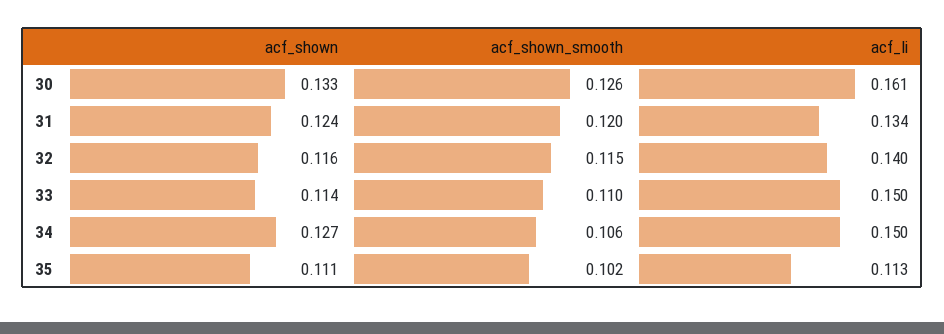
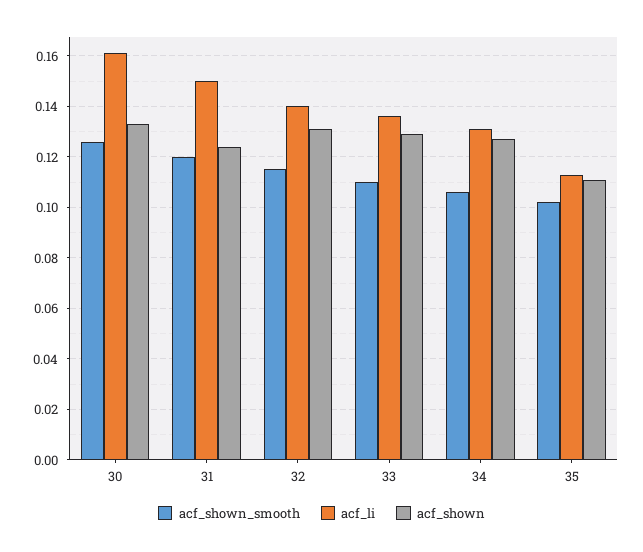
acf_li, 31: 0.134 -> 0.15
acf_shown, 32: 0.116 -> 0.13
acf_shown, 33: 0.114 -> 0.13
acf_li, 33: 0.15 -> 0.135
acf_li, 34: 0.15 -> 0.13

